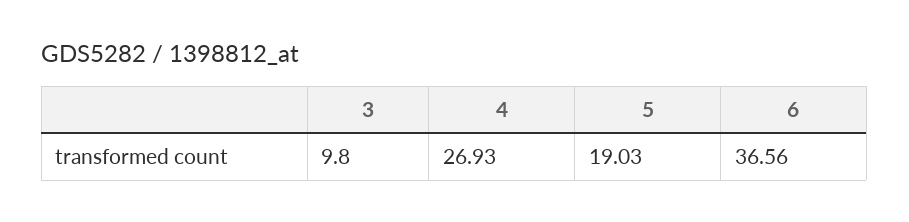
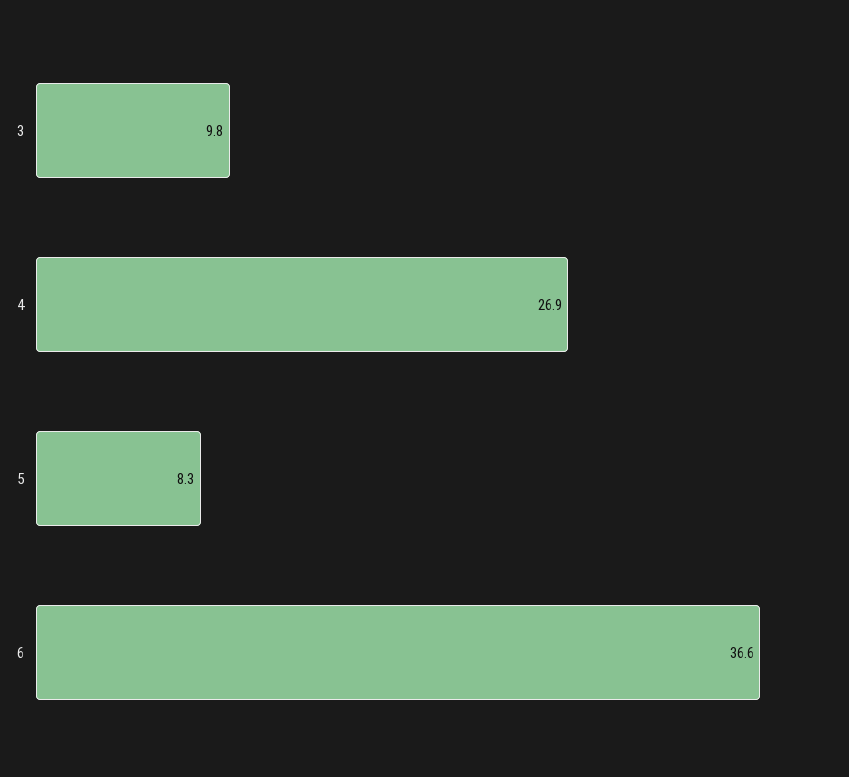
5: 19.03 -> 8.3

